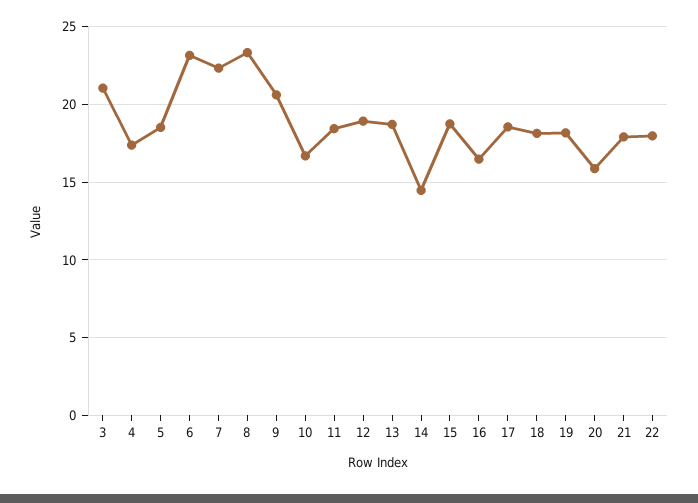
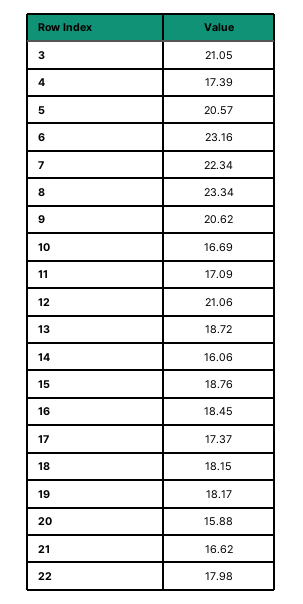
5: 18.5 -> 20.57
11: 18.5 -> 17.09
12: 19 -> 21.06
14: 14.5 -> 16.06
16: 16.5 -> 18.45
17: 18.5 -> 17.37
21: 18 -> 16.62

